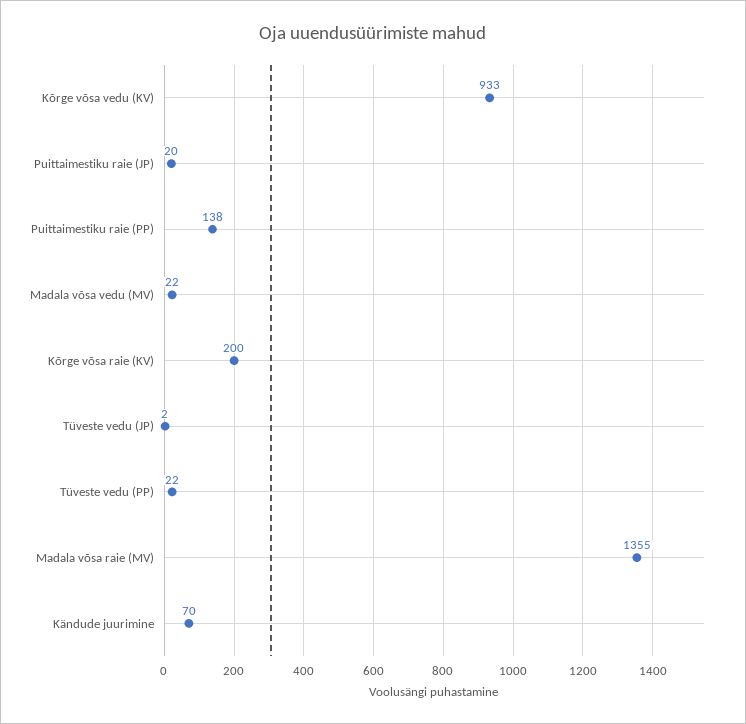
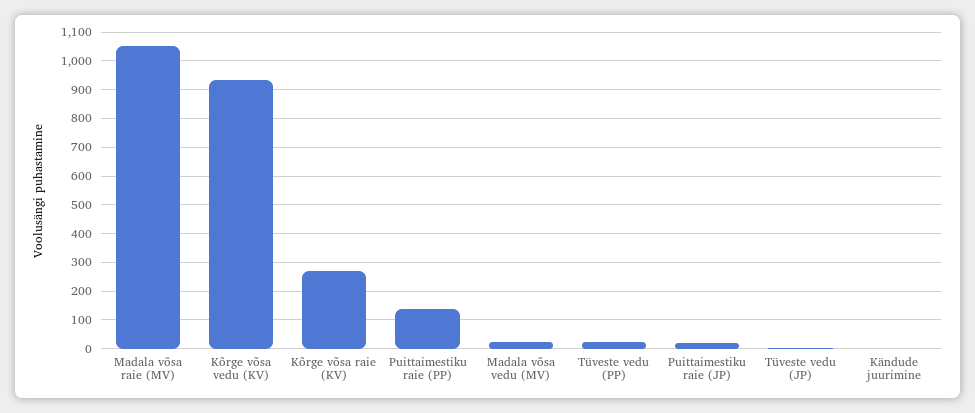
Kõrge võsa raie (KV): 200 -> 275
Madala võsa raie (MV): 1355 -> 1050
Kändude juurimine: 70 -> 0

